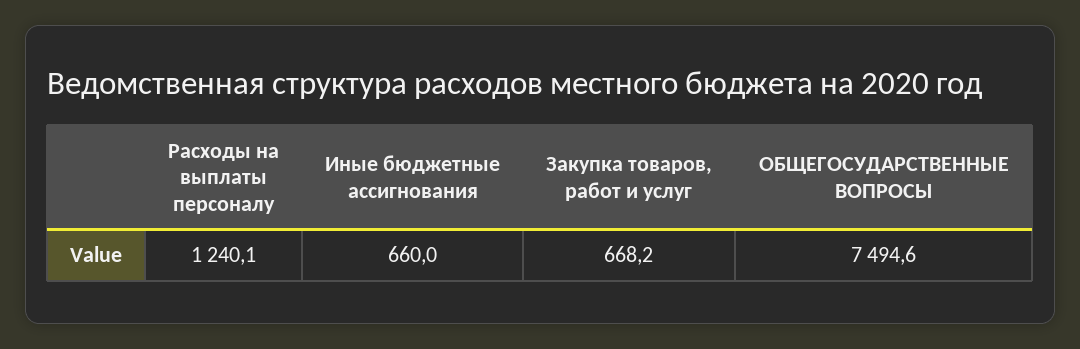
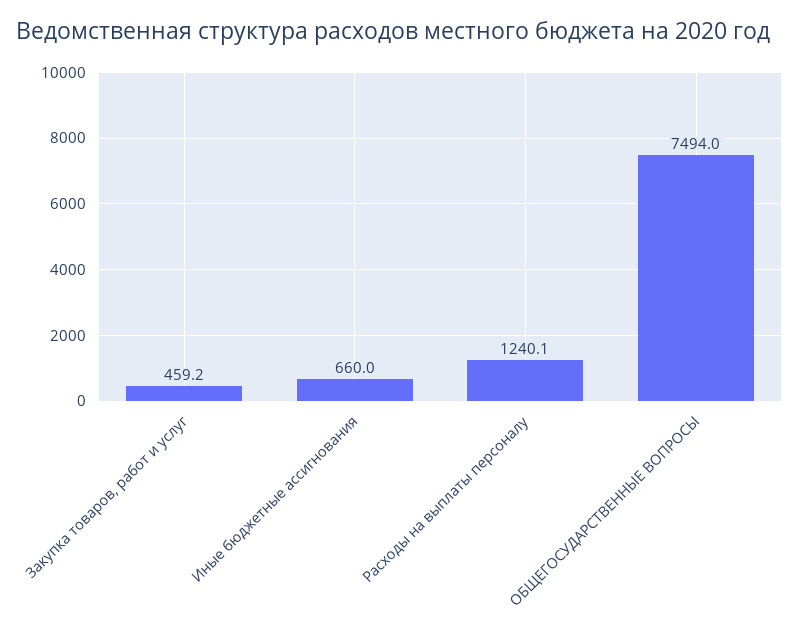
Закупка товаров, работ и услуг: 668.2 -> 459.2
ОБЩЕГОСУДАРСТВЕННЫЕ ВОПРОСЫ: 7494.6 -> 7494

